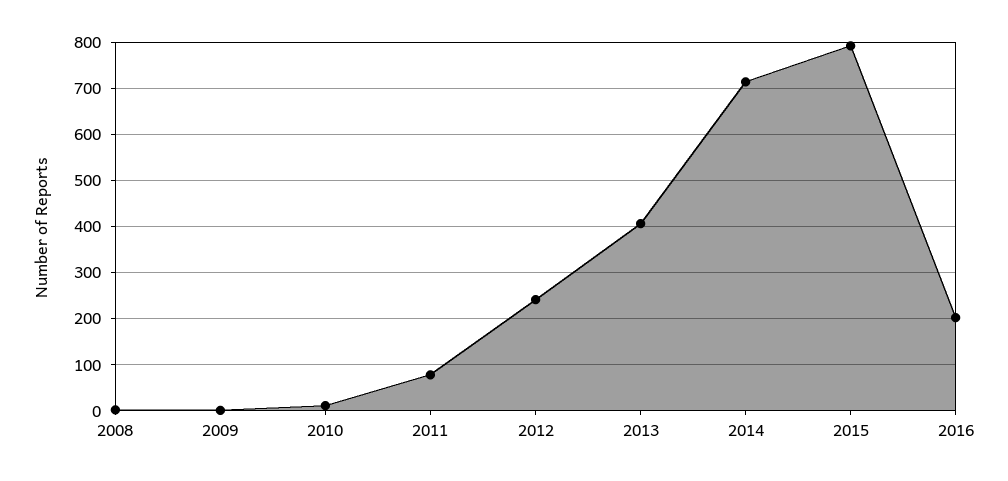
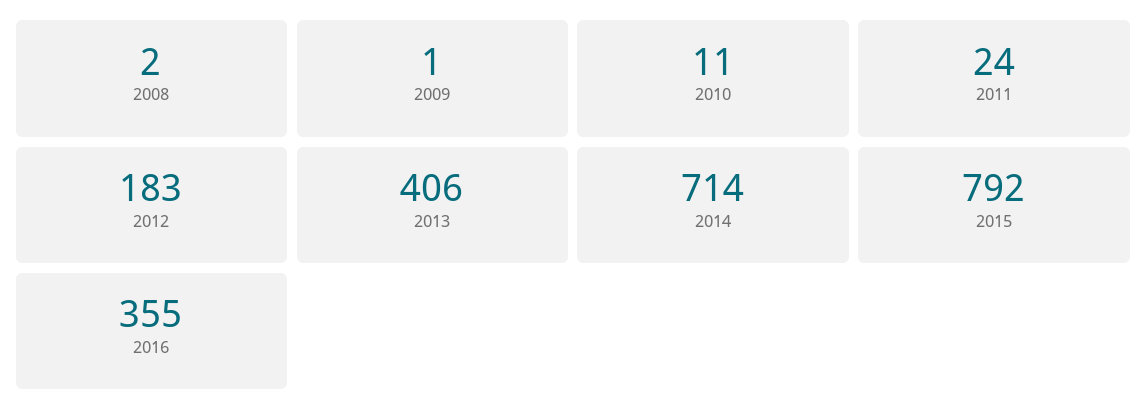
2011: 80 -> 24
2012: 240 -> 183
2016: 200 -> 355

